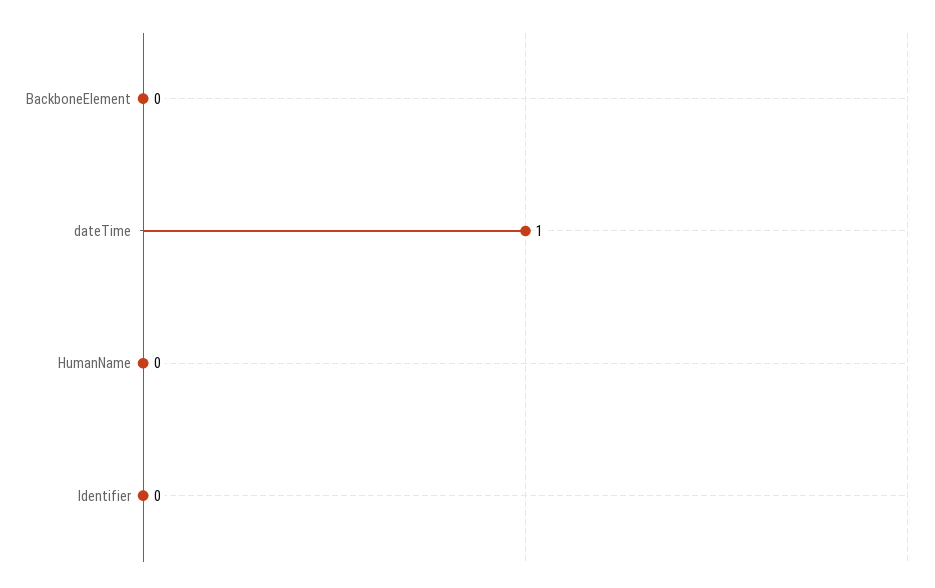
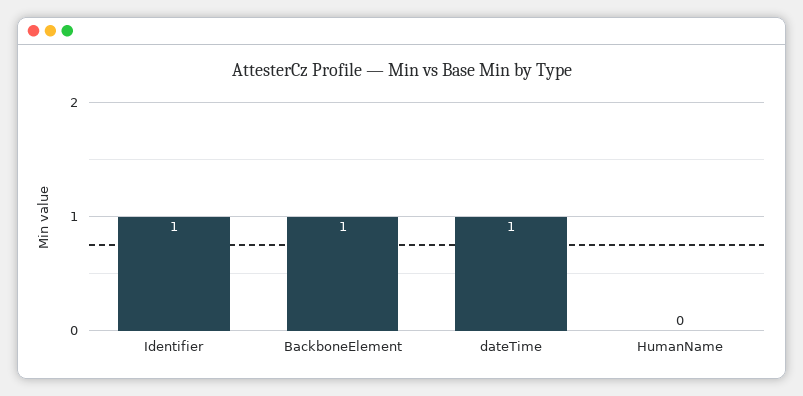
BackboneElement: 0 -> 1
Identifier: 0 -> 1

